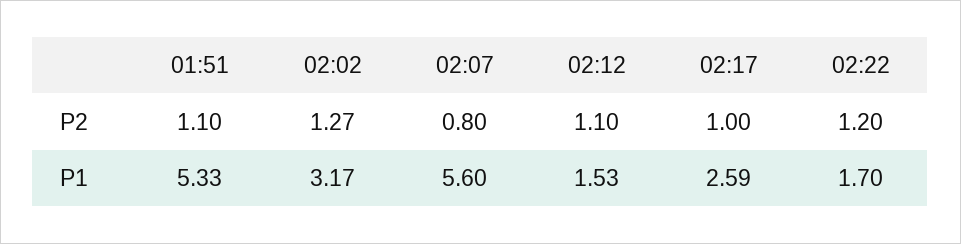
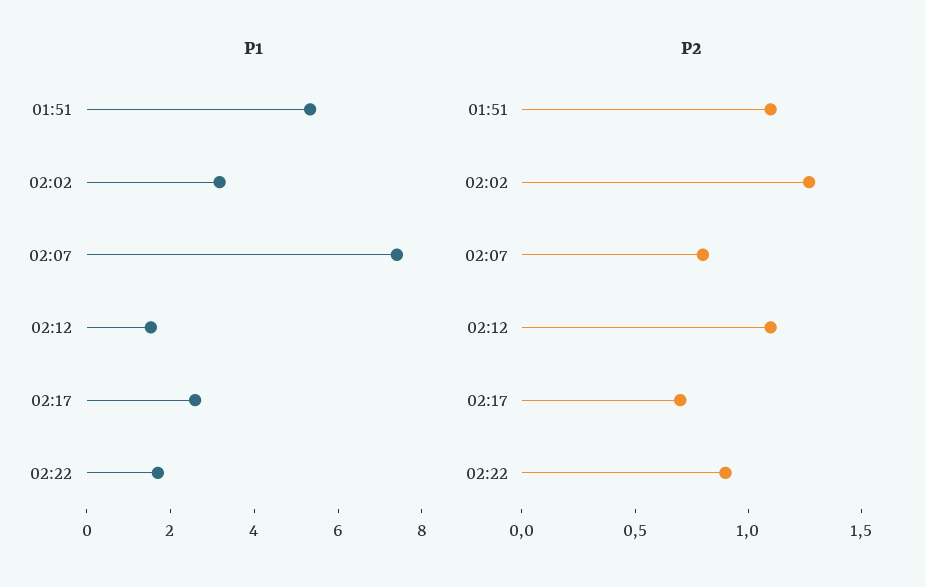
P2, 02:17: 1 -> 0.7
P2, 02:22: 1.2 -> 0.9
P1, 02:07: 5.6 -> 7.5

